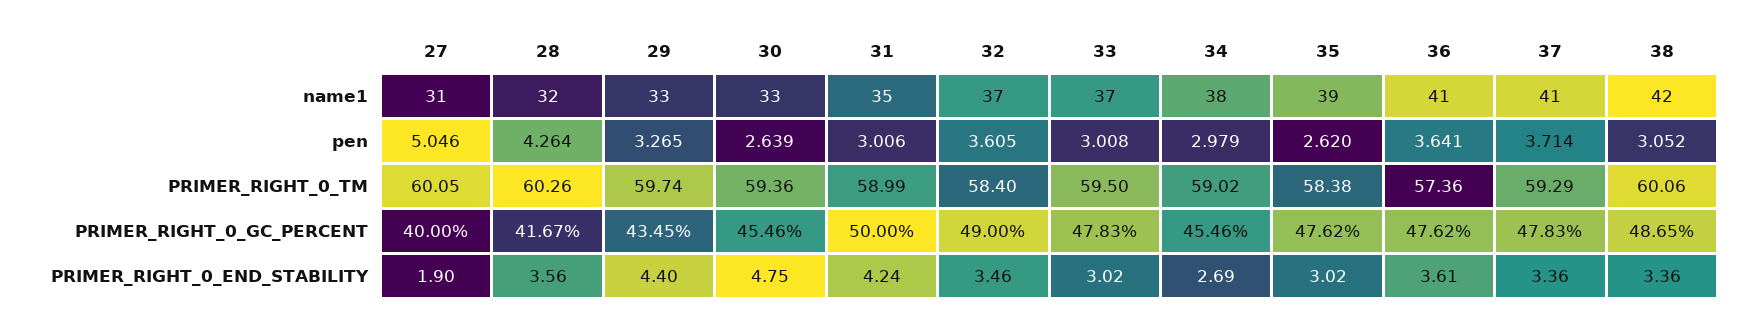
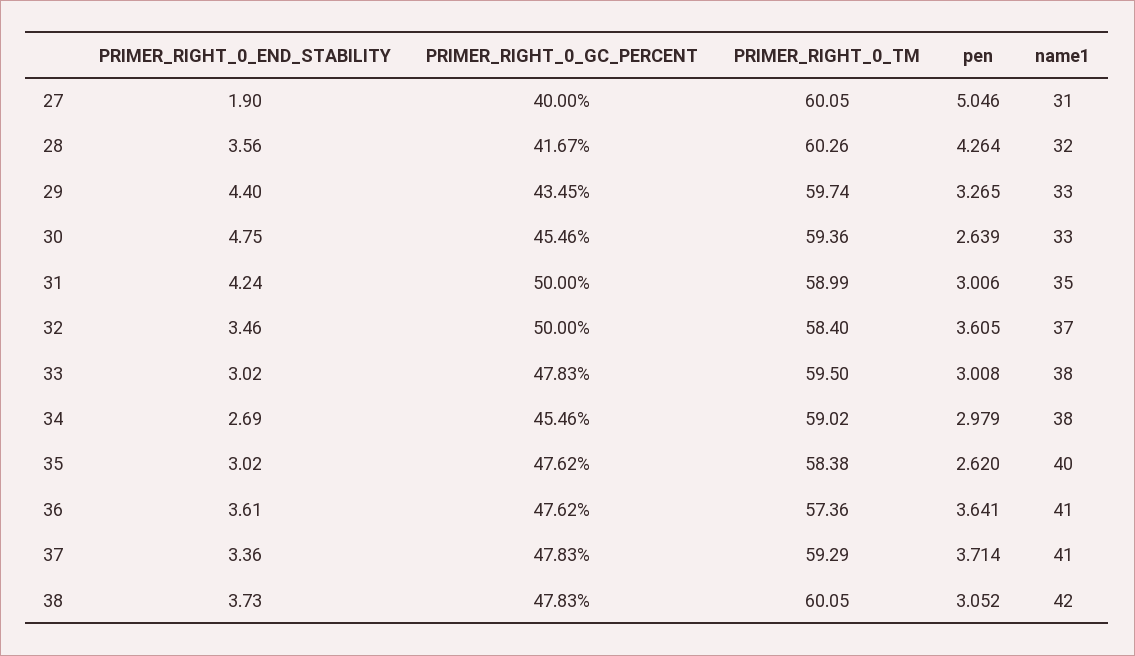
33, name1: 37 -> 38
35, name1: 39 -> 40
38, PRIMER_RIGHT_0_TM: 60.06 -> 60.05
32, PRIMER_RIGHT_0_GC_PERCENT: 49 -> 50
38, PRIMER_RIGHT_0_GC_PERCENT: 48.65 -> 47.83
38, PRIMER_RIGHT_0_END_STABILITY: 3.36 -> 3.73

